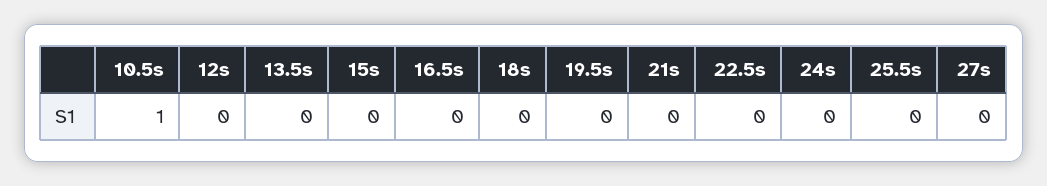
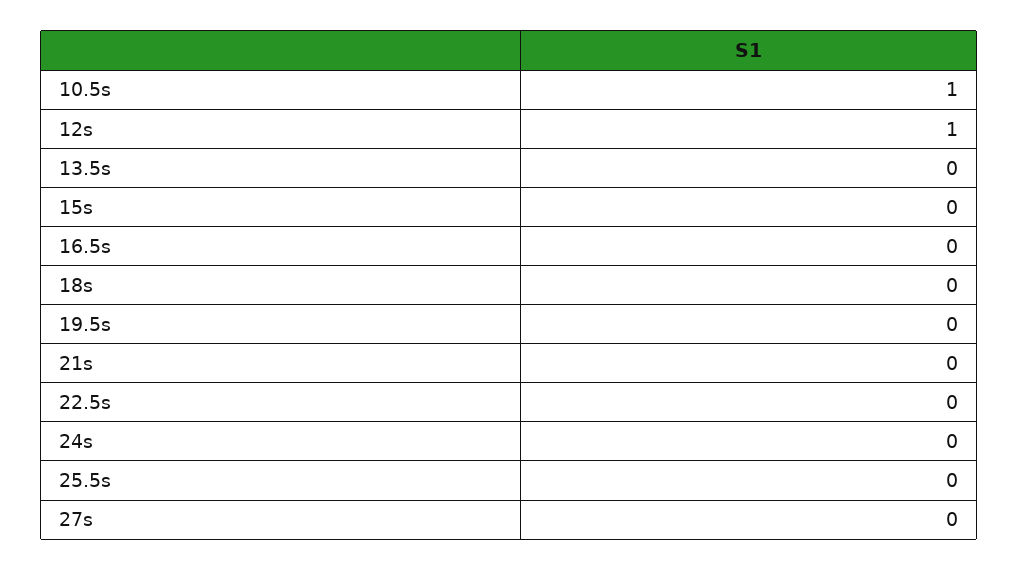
12s: 0 -> 1

